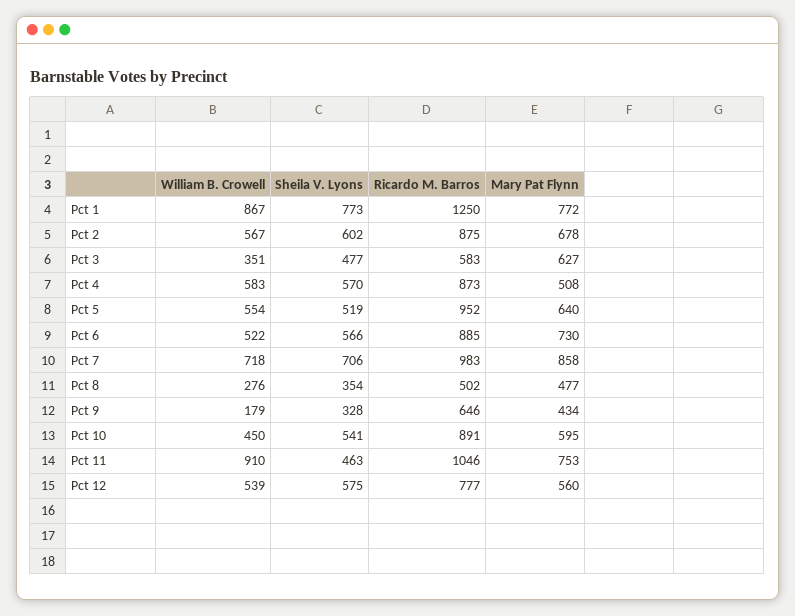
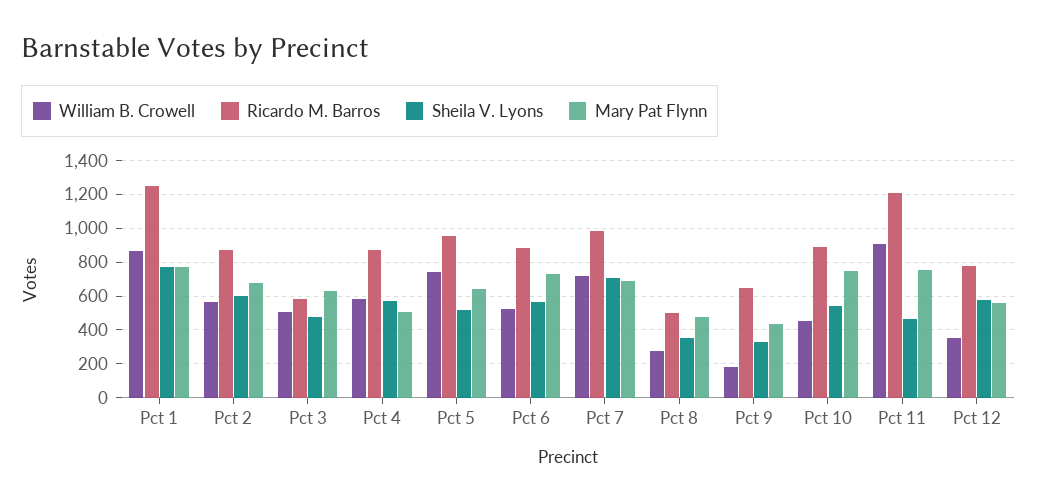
William B. Crowell, Pct 3: 351 -> 500
William B. Crowell, Pct 5: 554 -> 750
Mary Pat Flynn, Pct 7: 858 -> 700
Mary Pat Flynn, Pct 10: 595 -> 750
Ricardo M. Barros, Pct 11: 1046 -> 1200
William B. Crowell, Pct 12: 539 -> 350

